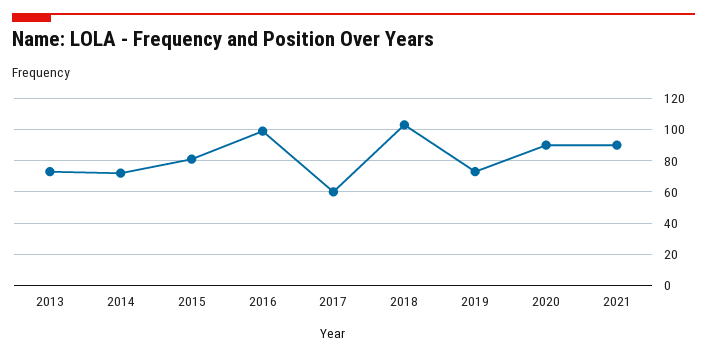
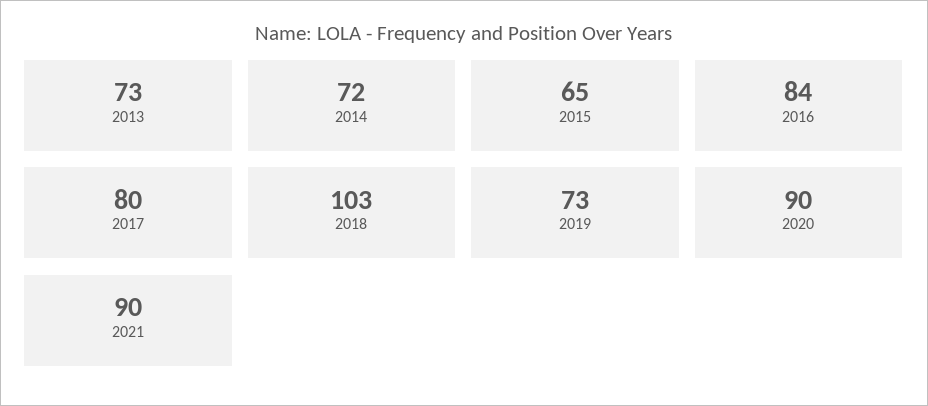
2015: 80 -> 65
2016: 100 -> 84
2017: 60 -> 80

